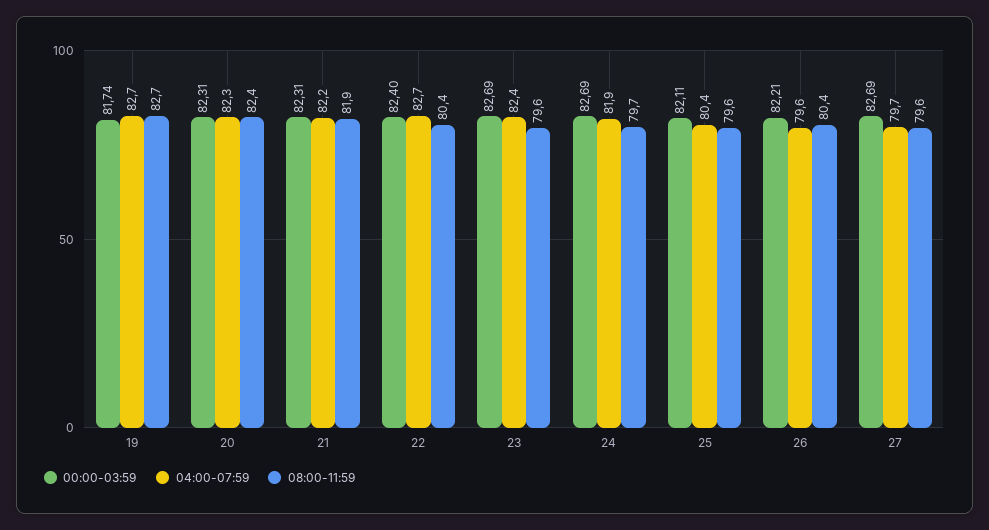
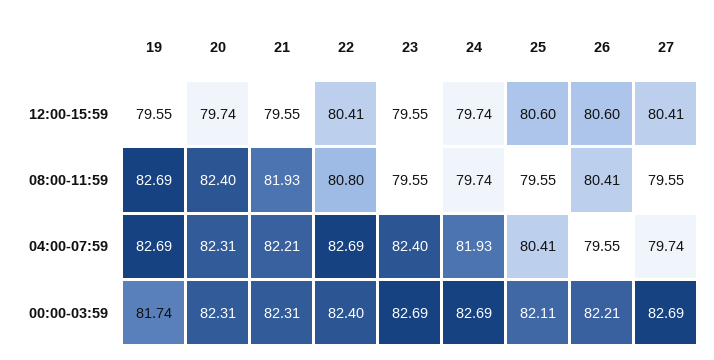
08:00-11:59, 22: 80.4 -> 80.8
12:00-15:59, 19: none -> 79.55
12:00-15:59, 20: none -> 79.74
12:00-15:59, 21: none -> 79.55
12:00-15:59, 22: none -> 80.41
12:00-15:59, 23: none -> 79.55
12:00-15:59, 24: none -> 79.74
12:00-15:59, 25: none -> 80.6
12:00-15:59, 26: none -> 80.6
12:00-15:59, 27: none -> 80.41

